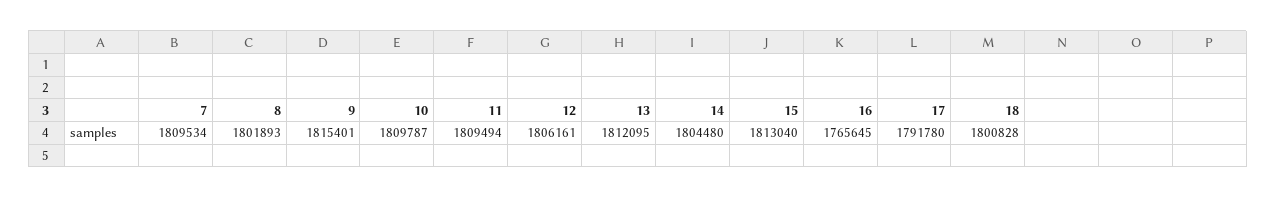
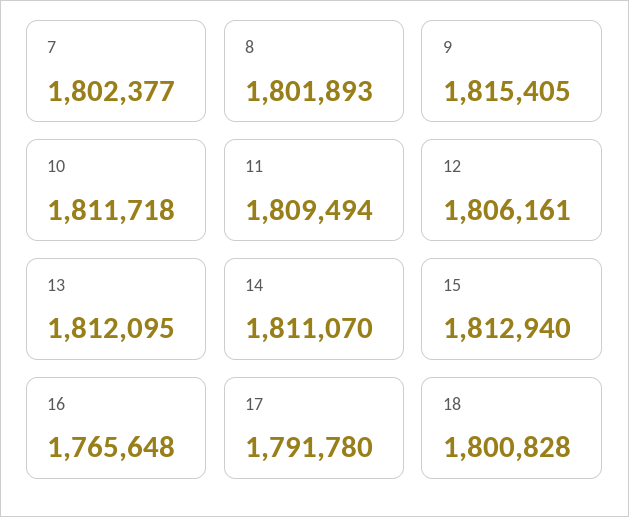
7: 1809534 -> 1802377
9: 1815401 -> 1815405
10: 1809787 -> 1811718
14: 1804480 -> 1811070
15: 1813040 -> 1812940
16: 1765645 -> 1765648

